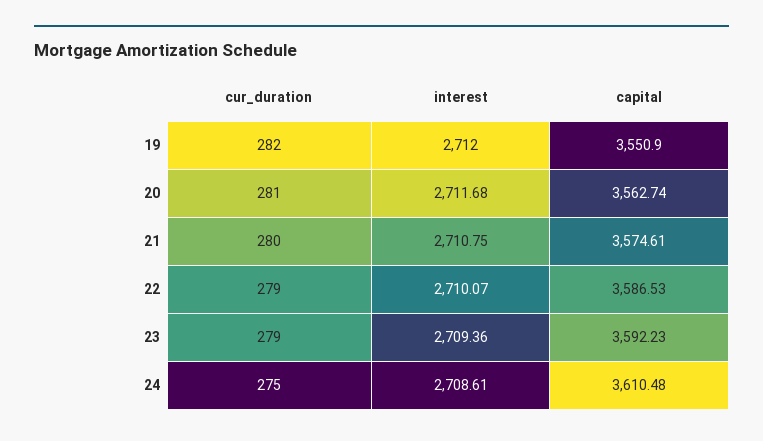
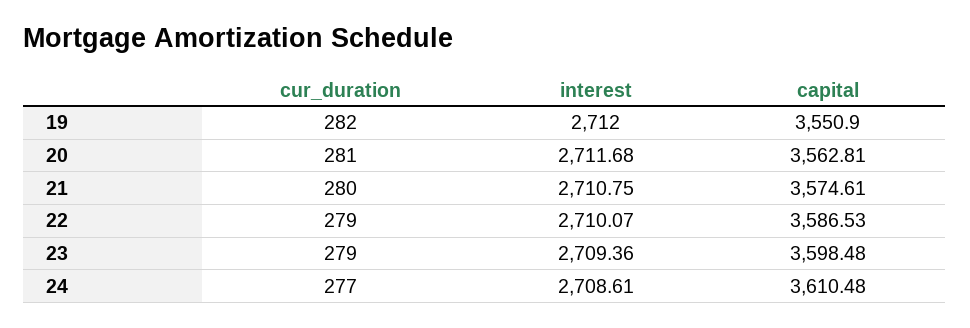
capital, 20: 3562.74 -> 3562.81
capital, 23: 3592.23 -> 3598.48
cur_duration, 24: 275 -> 277

